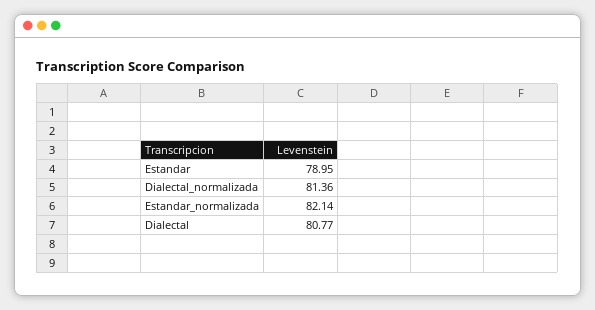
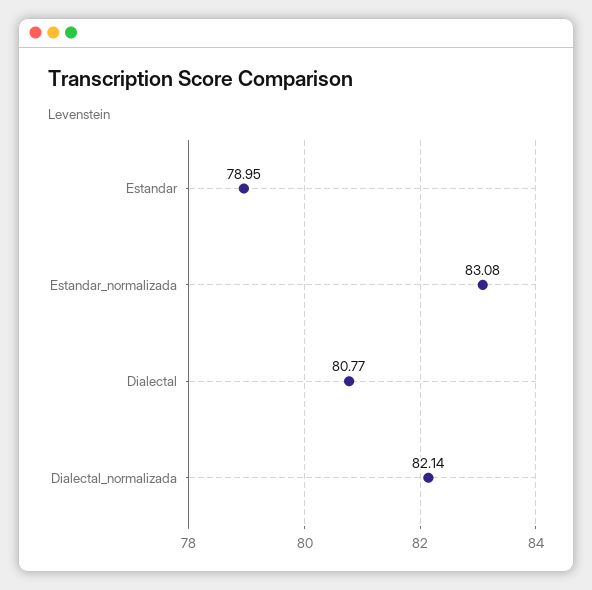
Dialectal_normalizada: 81.36 -> 82.14
Estandar_normalizada: 82.14 -> 83.08

